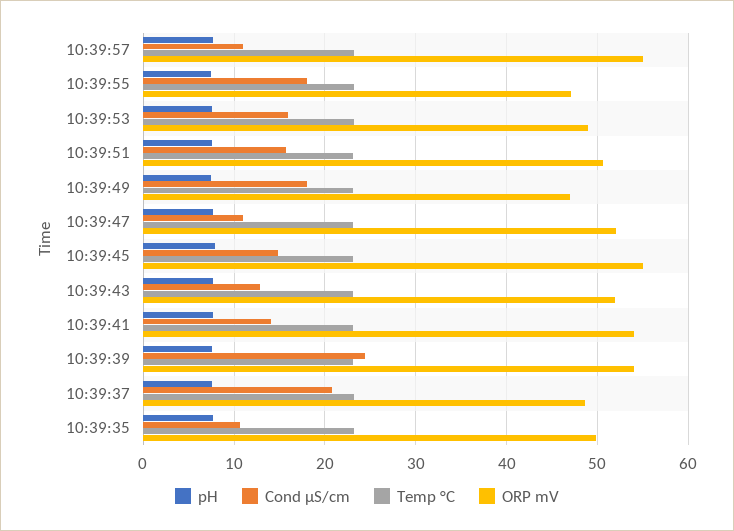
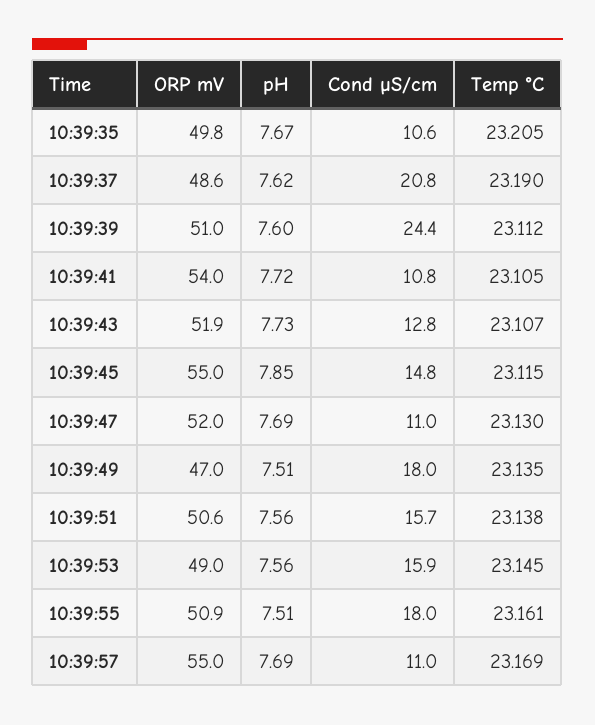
ORP mV, 10:39:55: 47 -> 50.9
Cond µS/cm, 10:39:41: 14 -> 10.8
ORP mV, 10:39:39: 54 -> 51

